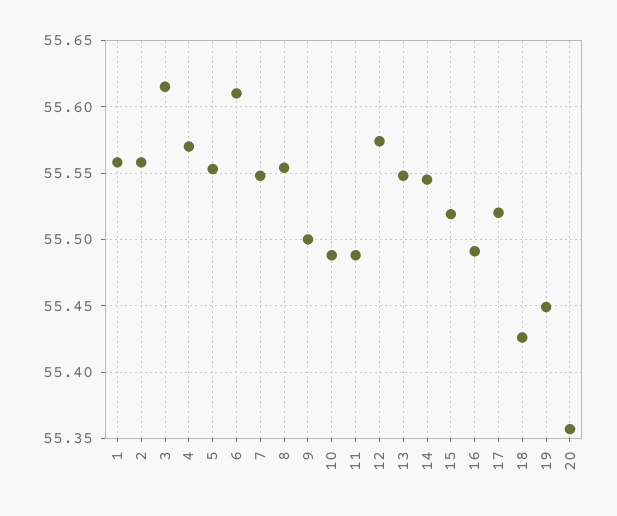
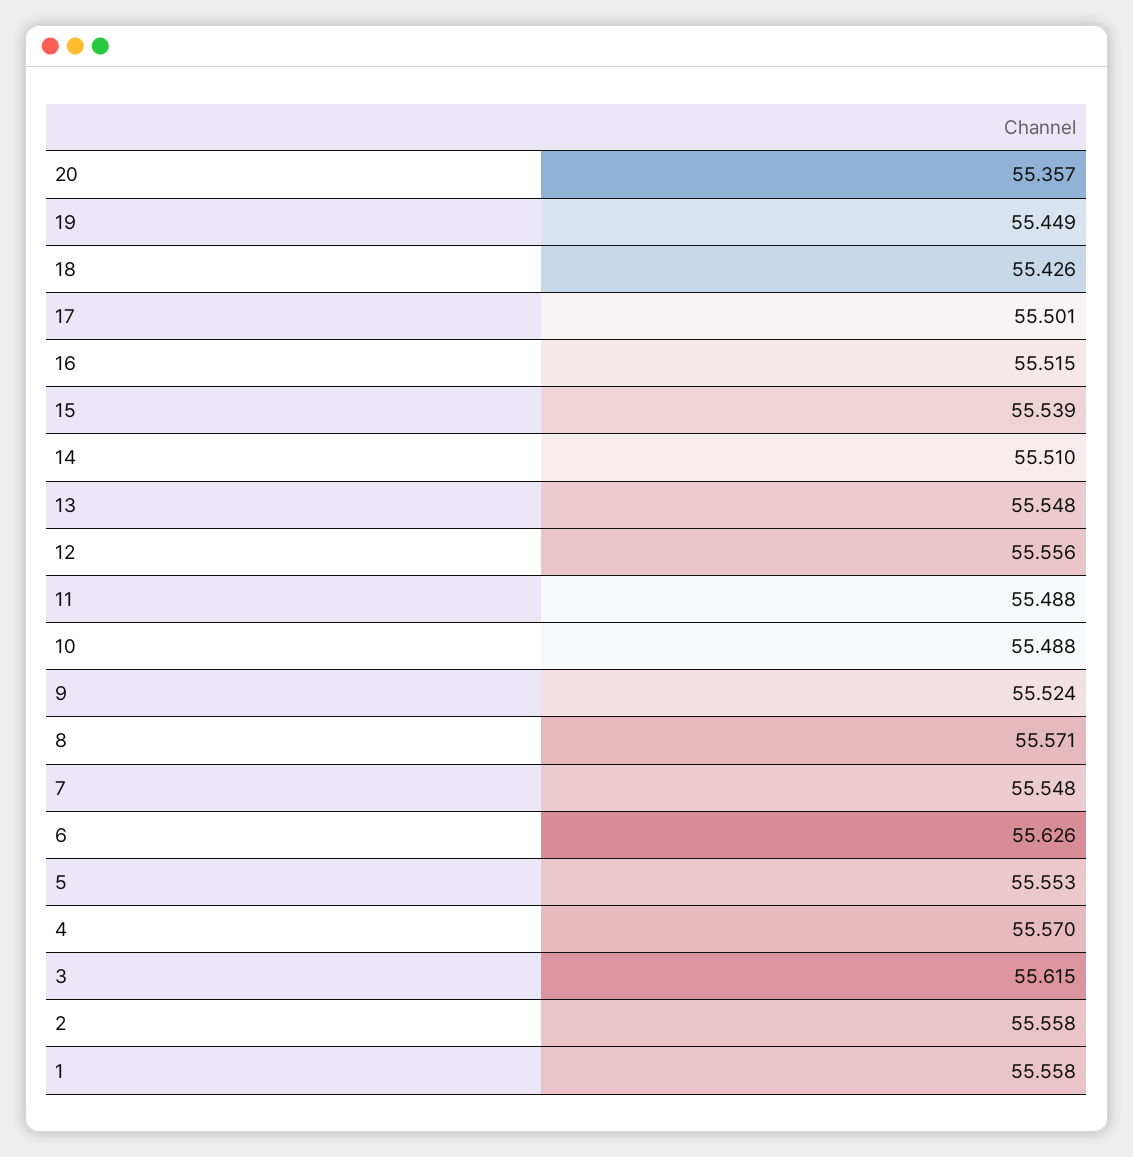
6: 55.61 -> 55.626
8: 55.555 -> 55.571
9: 55.5 -> 55.524
12: 55.575 -> 55.556
14: 55.545 -> 55.51
15: 55.52 -> 55.539
16: 55.49 -> 55.515
17: 55.52 -> 55.501

